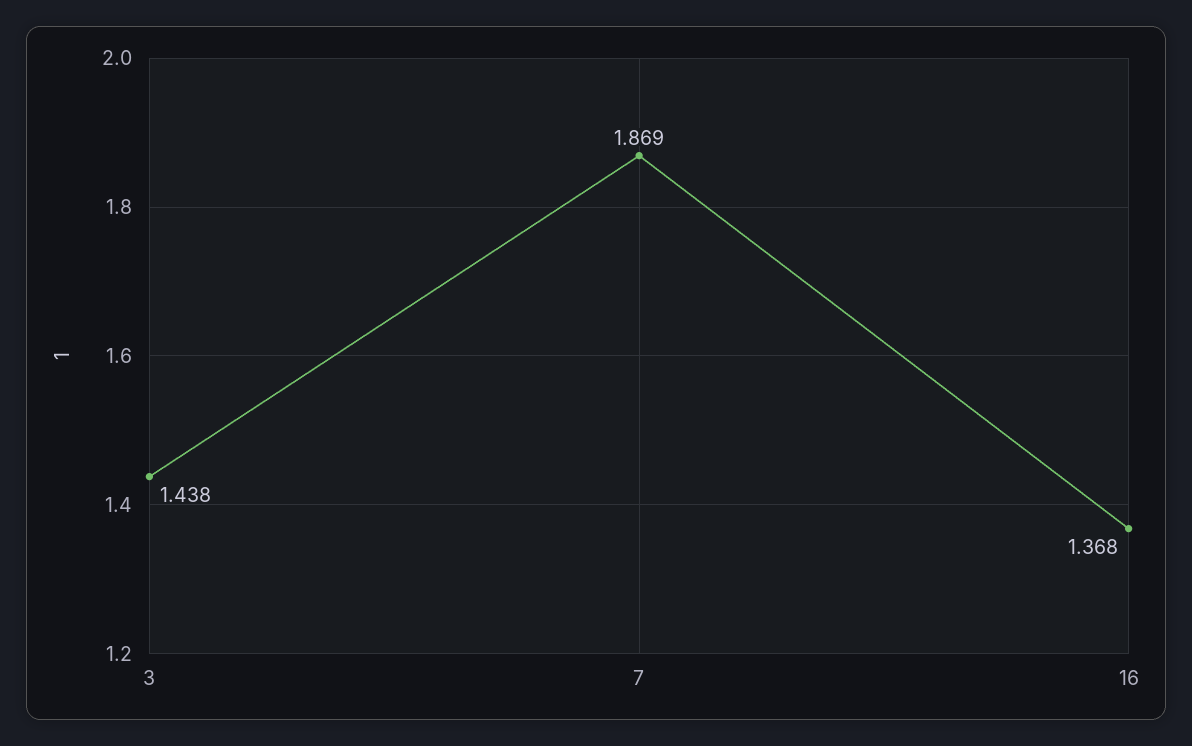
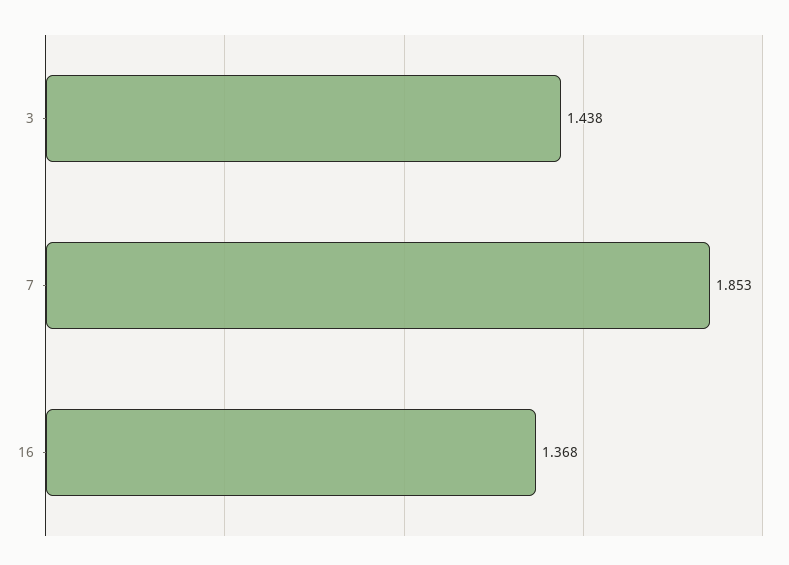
7: 1.869 -> 1.853

